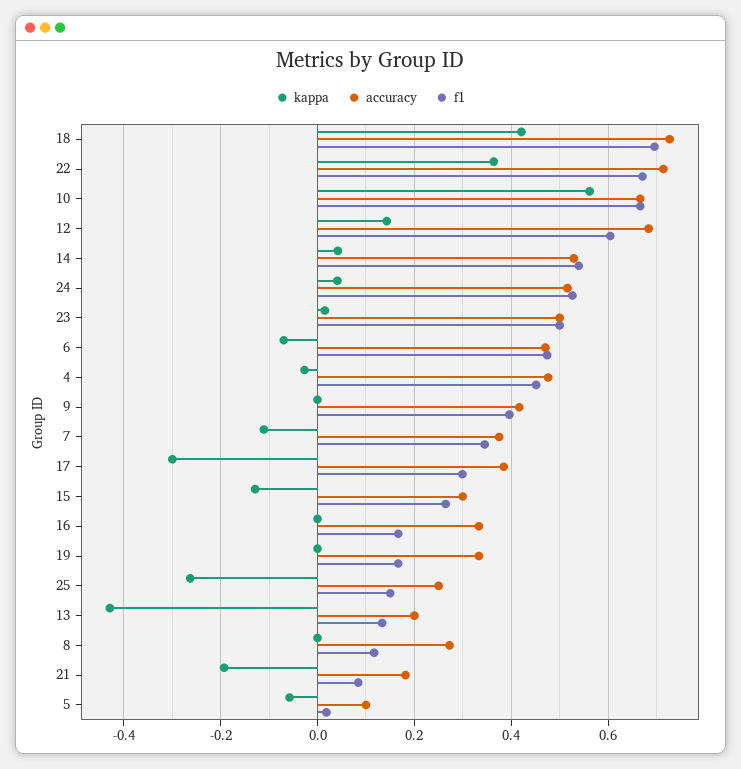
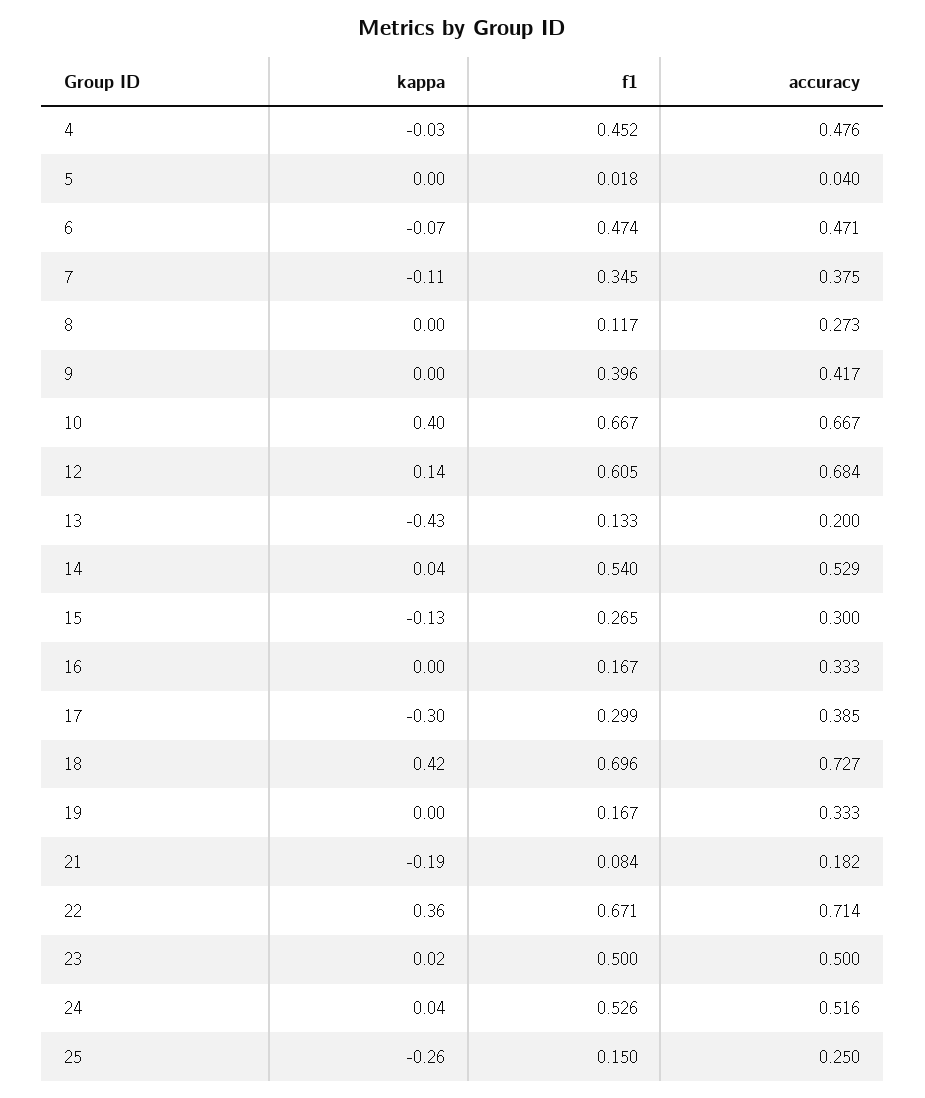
kappa, 10: 0.56 -> 0.4
kappa, 5: -0.06 -> 0
accuracy, 5: 0.1 -> 0.04

